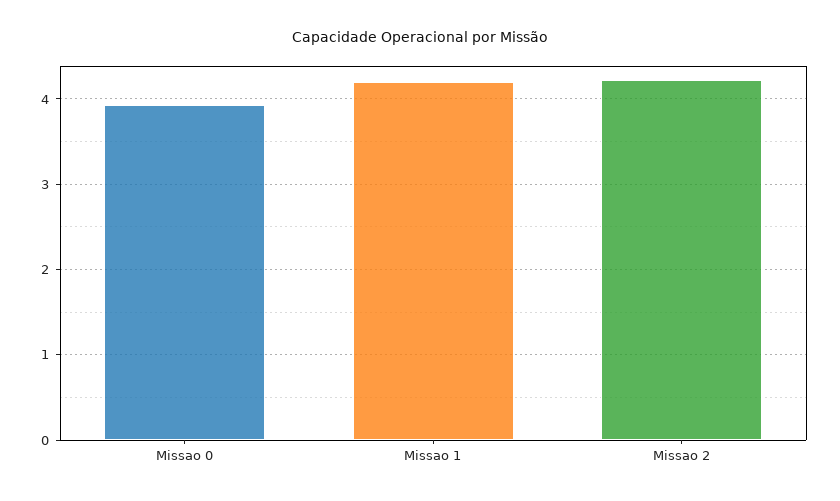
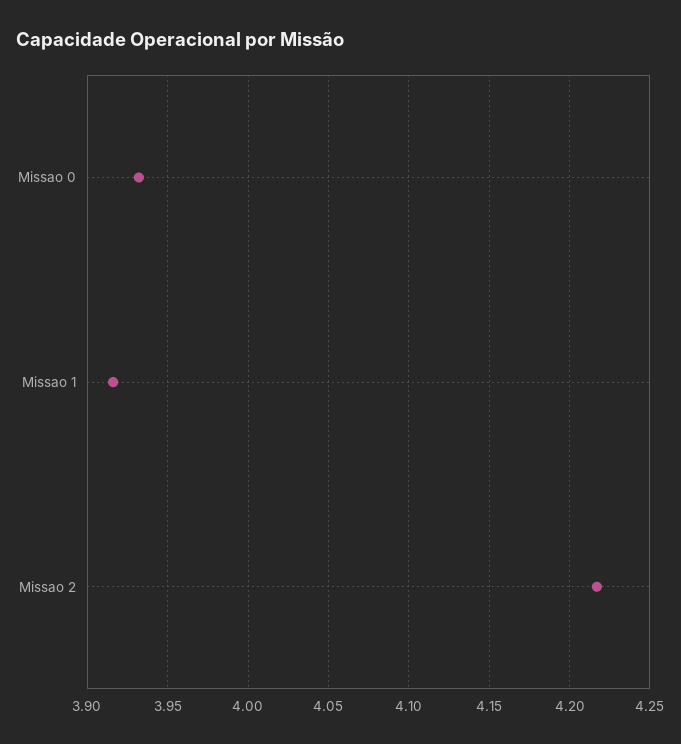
Missao 1: 4.2 -> 3.915

